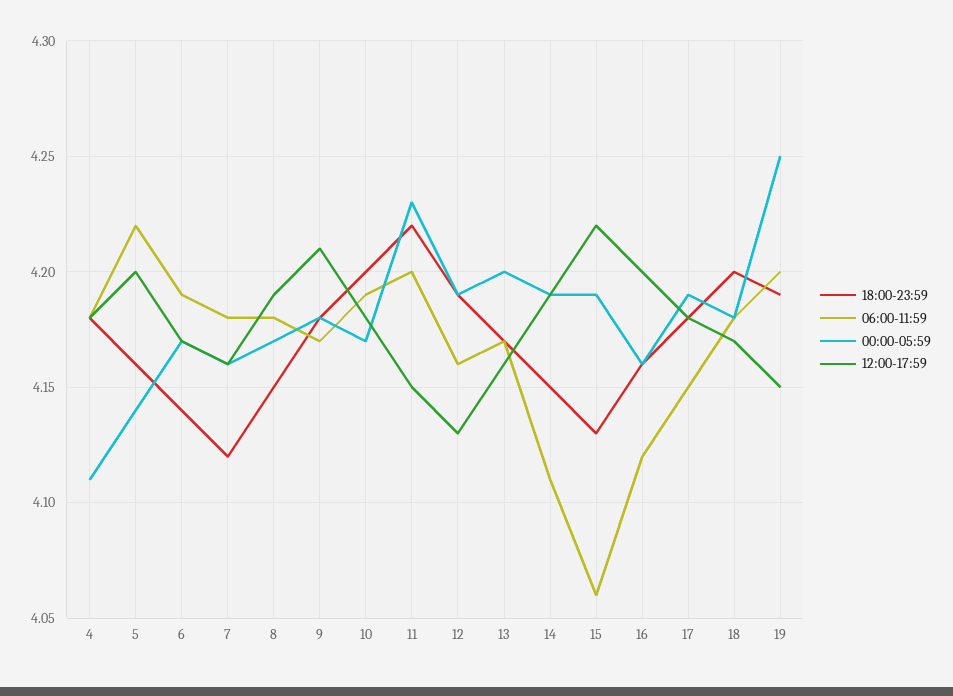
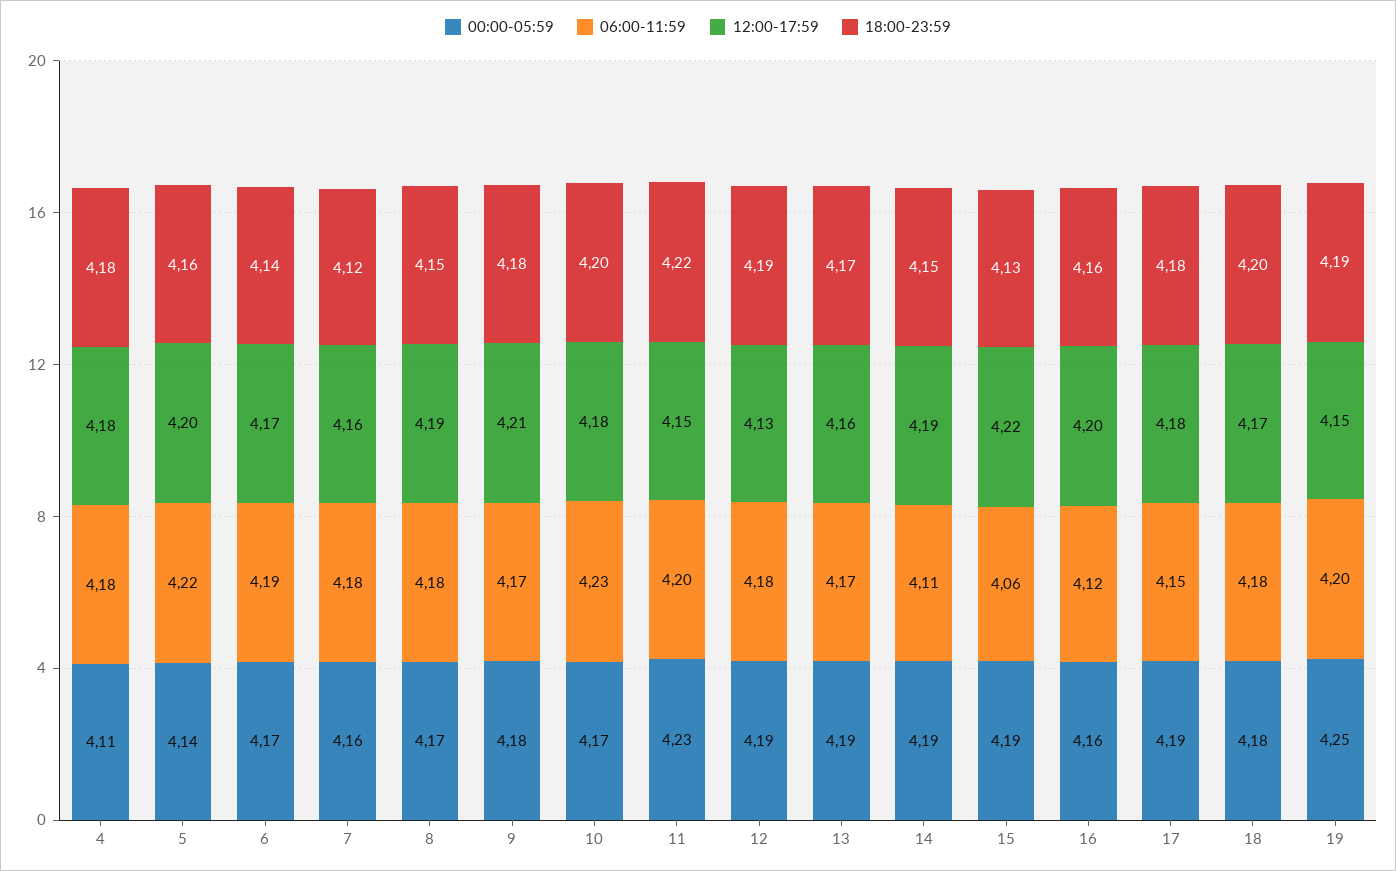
06:00-11:59, 10: 4.19 -> 4.23
06:00-11:59, 12: 4.16 -> 4.18
00:00-05:59, 13: 4.2 -> 4.19

